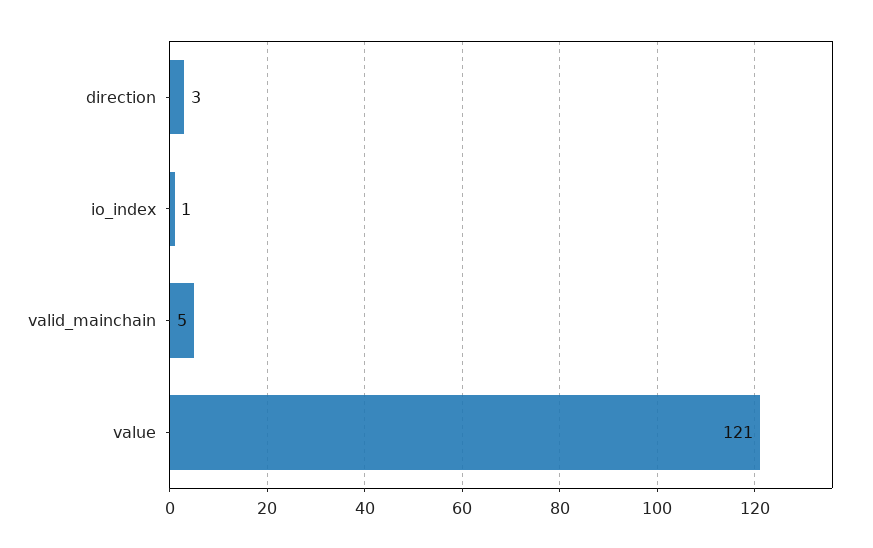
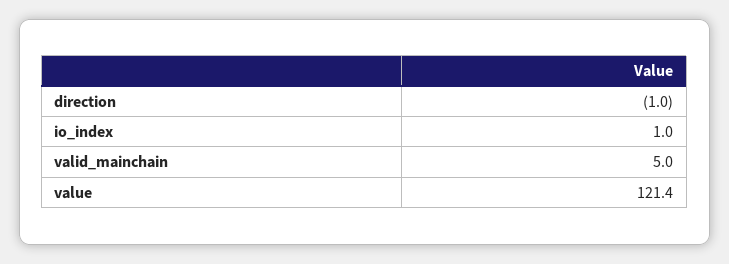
direction: 3 -> -1

